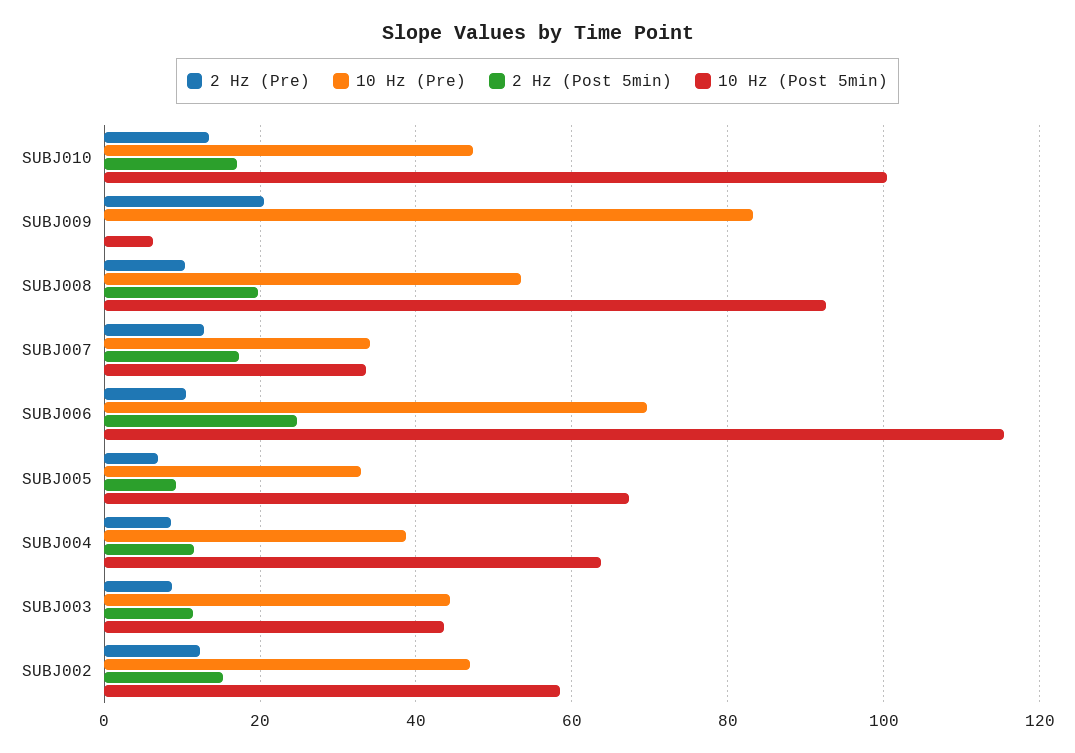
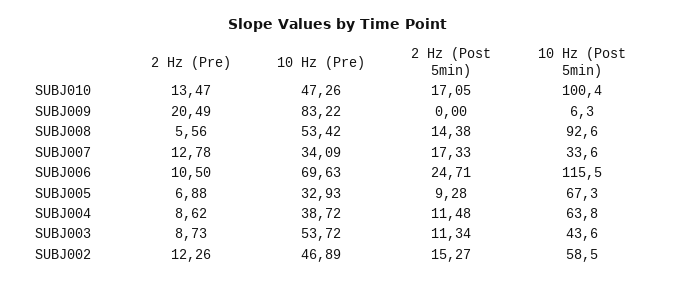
2 Hz (Pre), SUBJ008: 10 -> 5.56
2 Hz (Post 5min), SUBJ008: 20 -> 14.38
10 Hz (Pre), SUBJ003: 44 -> 53.72

